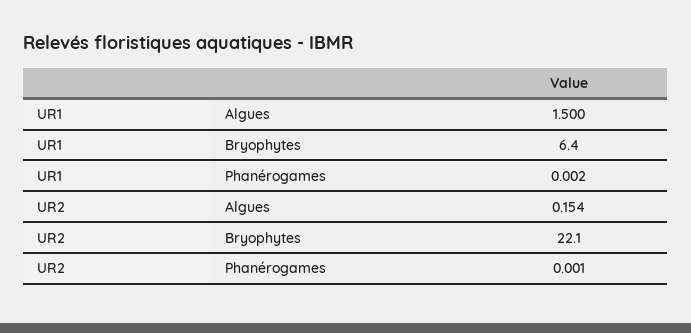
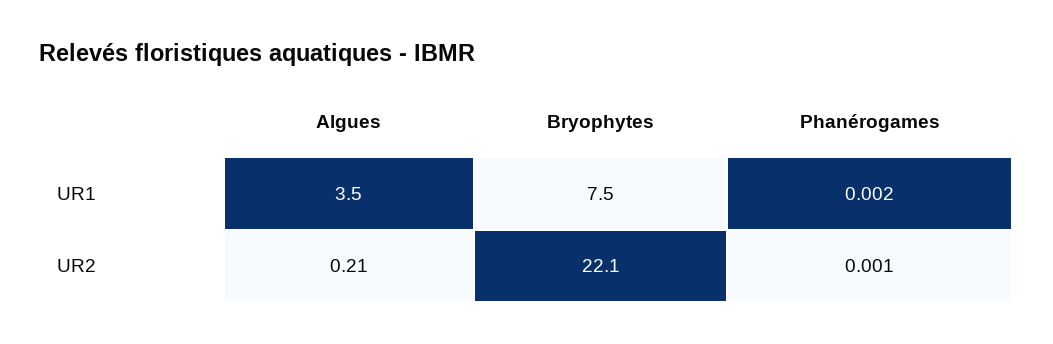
UR1, Algues: 1.5 -> 3.5
UR1, Bryophytes: 6.4 -> 7.5
UR2, Algues: 0.154 -> 0.21

